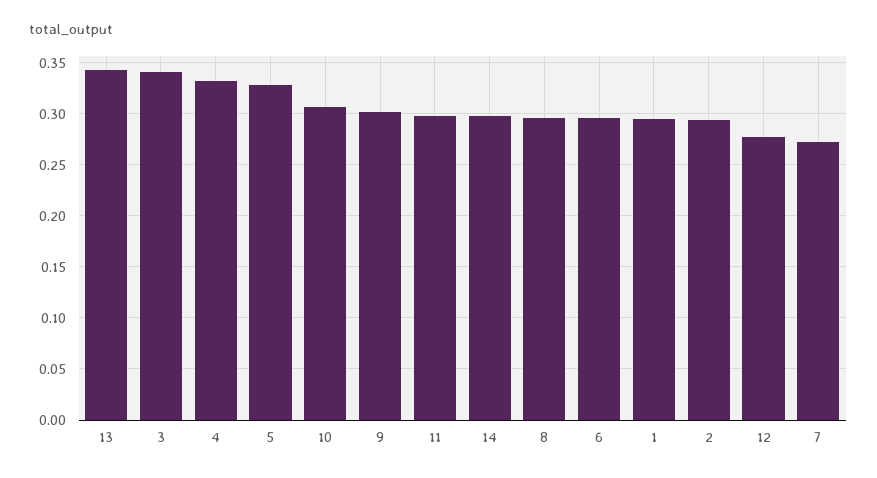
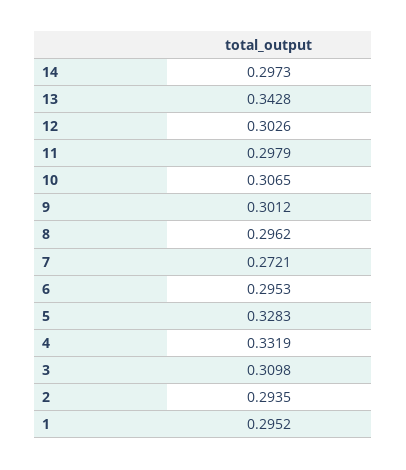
3: 0.34 -> 0.3098
12: 0.28 -> 0.3026

